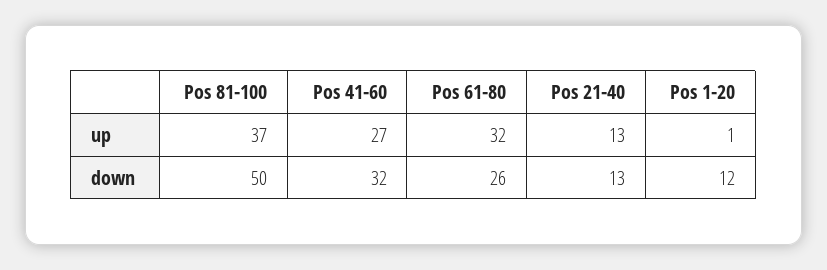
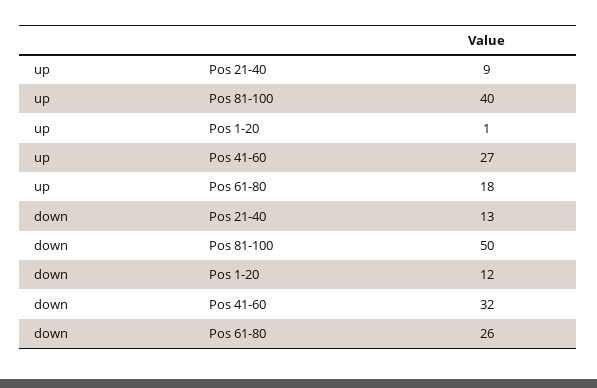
Pos 81-100, up: 37 -> 40
Pos 61-80, up: 32 -> 18
Pos 21-40, up: 13 -> 9

